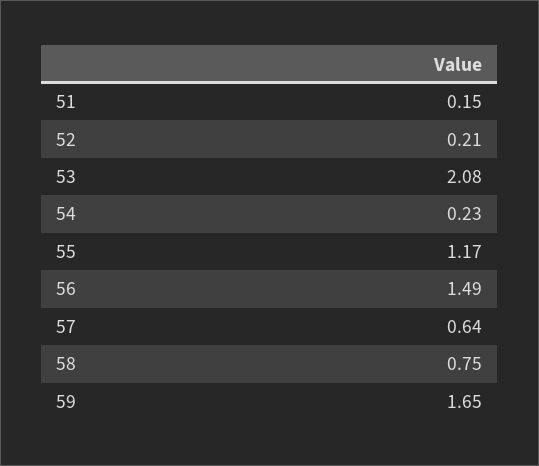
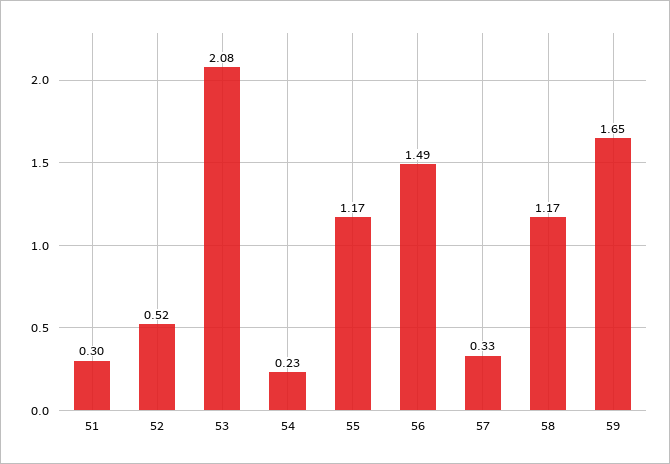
51: 0.15 -> 0.3
52: 0.21 -> 0.52
57: 0.64 -> 0.33
58: 0.75 -> 1.17

